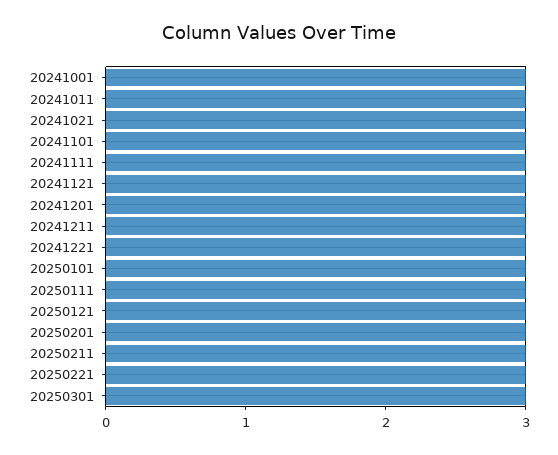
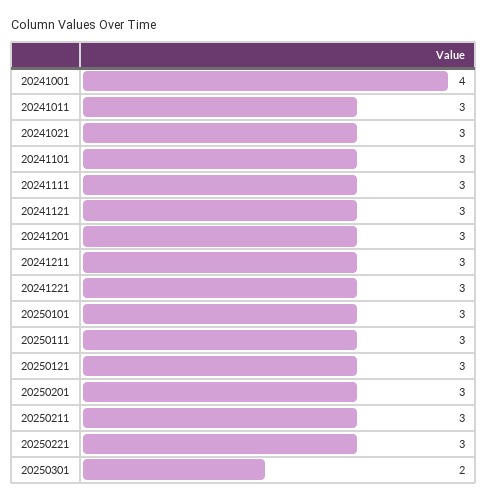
20241001: 3 -> 4
20250301: 3 -> 2

